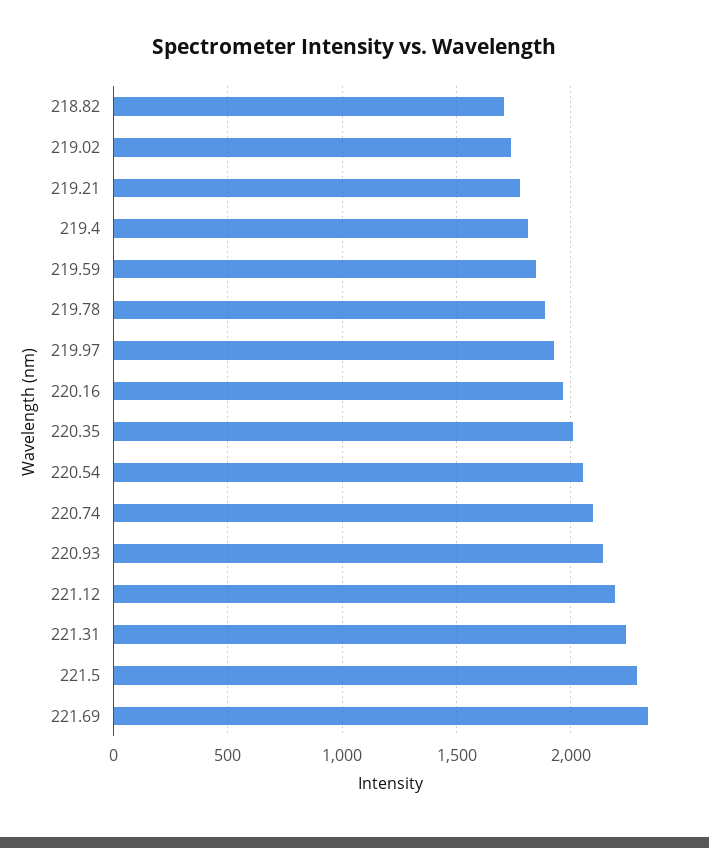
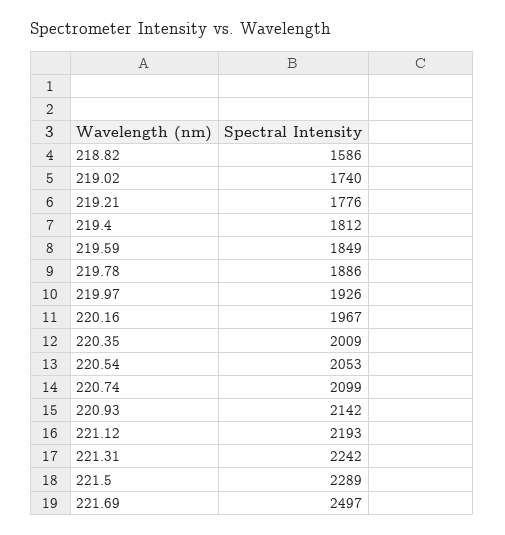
218.82: 1700 -> 1586
221.69: 2350 -> 2497

